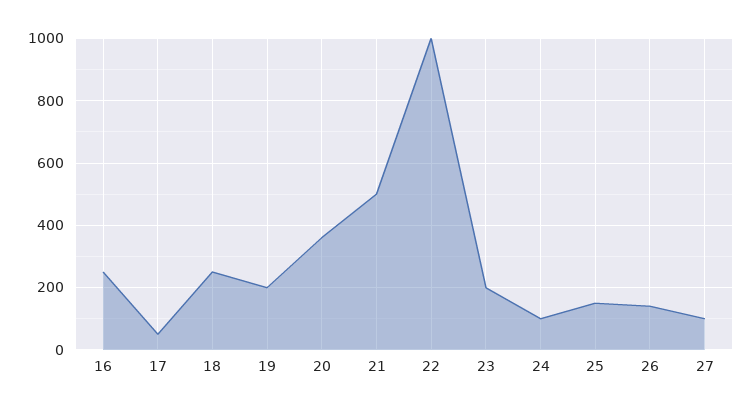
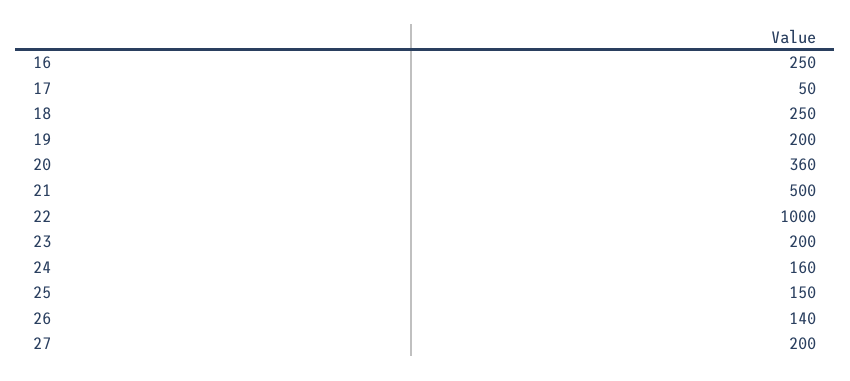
24: 100 -> 160
27: 100 -> 200

